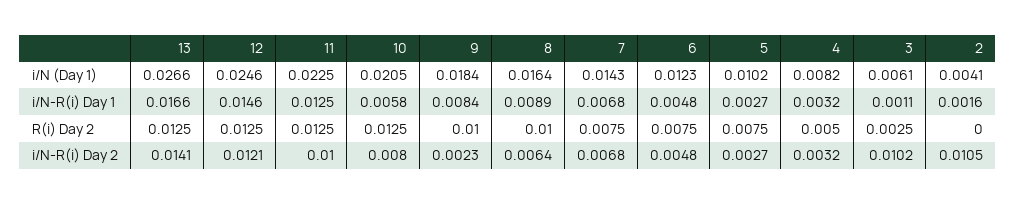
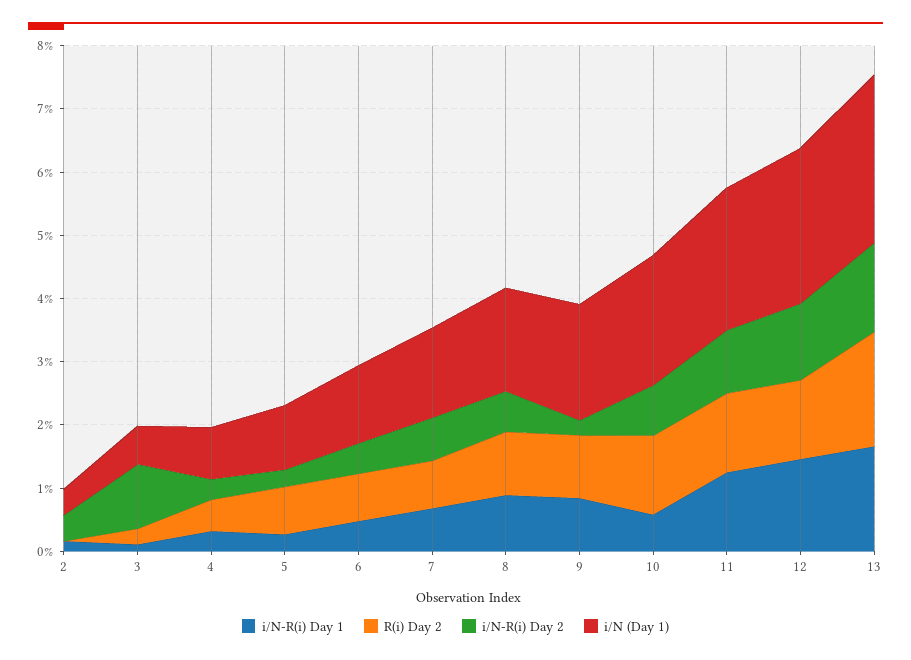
R(i) Day 2, 13: 0.0125 -> 0.018
i/N-R(i) Day 2, 2: 0.0105 -> 0.004

